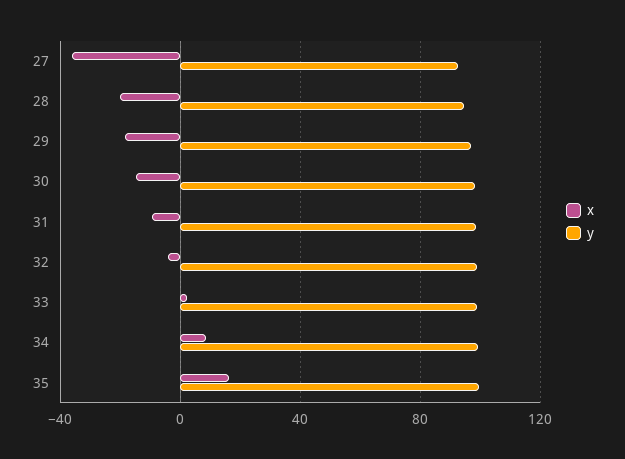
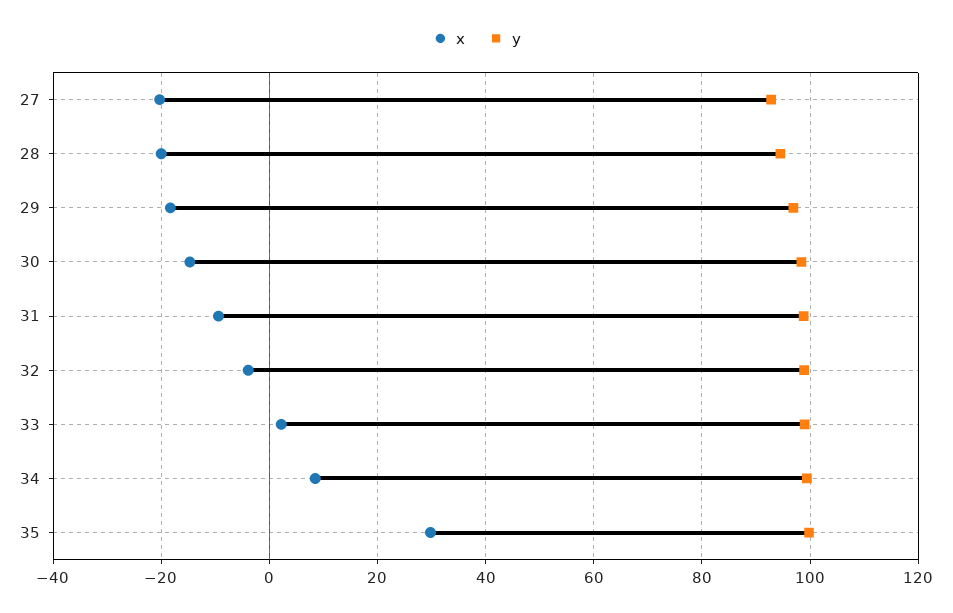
x, 27: -35 -> -20
x, 35: 15 -> 30

